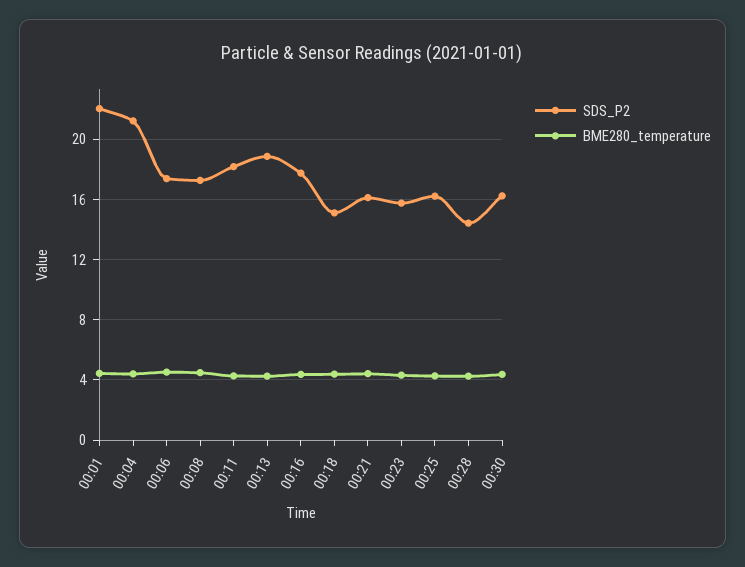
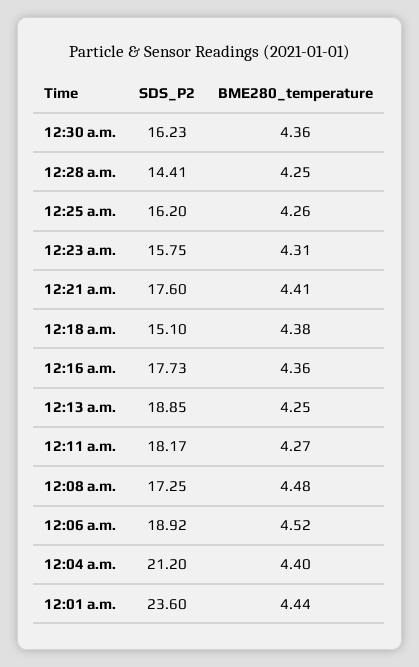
SDS_P2, 00:01: 22 -> 23.6
SDS_P2, 00:06: 17.5 -> 18.92
SDS_P2, 00:21: 16 -> 17.6

